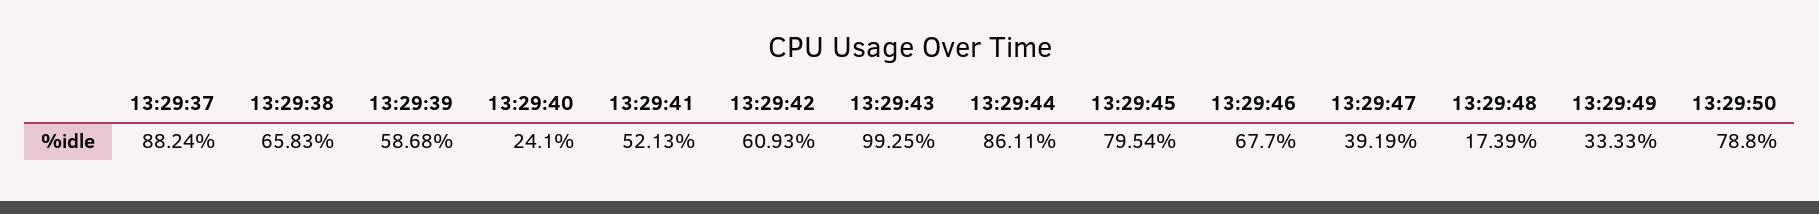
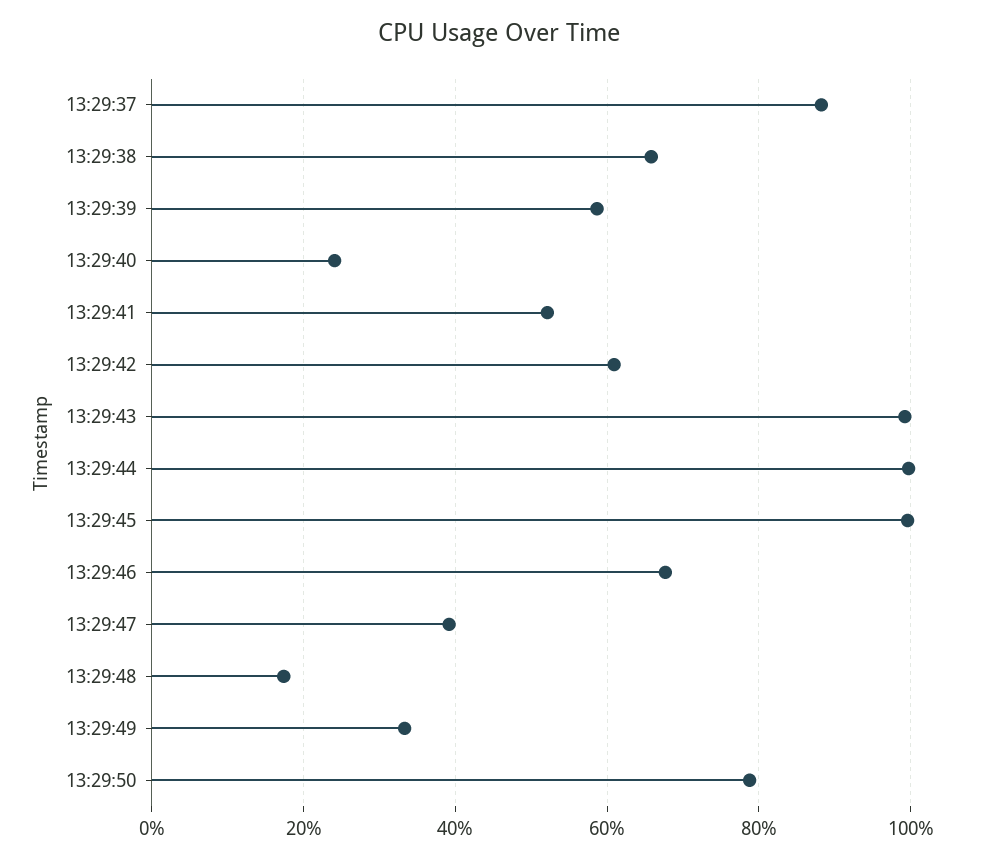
13:29:44: 86.11 -> 100
13:29:45: 79.54 -> 100

